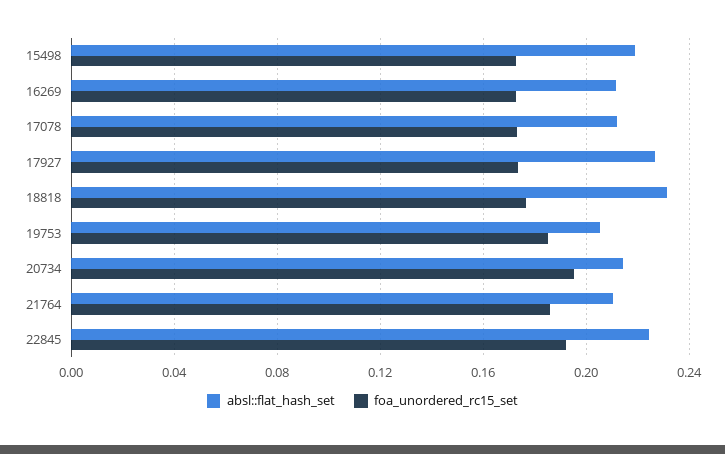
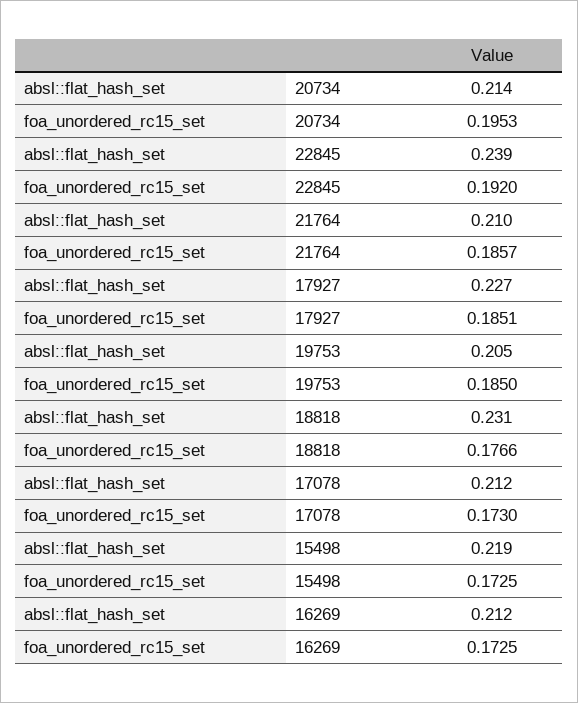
foa_unordered_rc15_set, 17927: 0.175 -> 0.1851
absl::flat_hash_set, 22845: 0.225 -> 0.239

